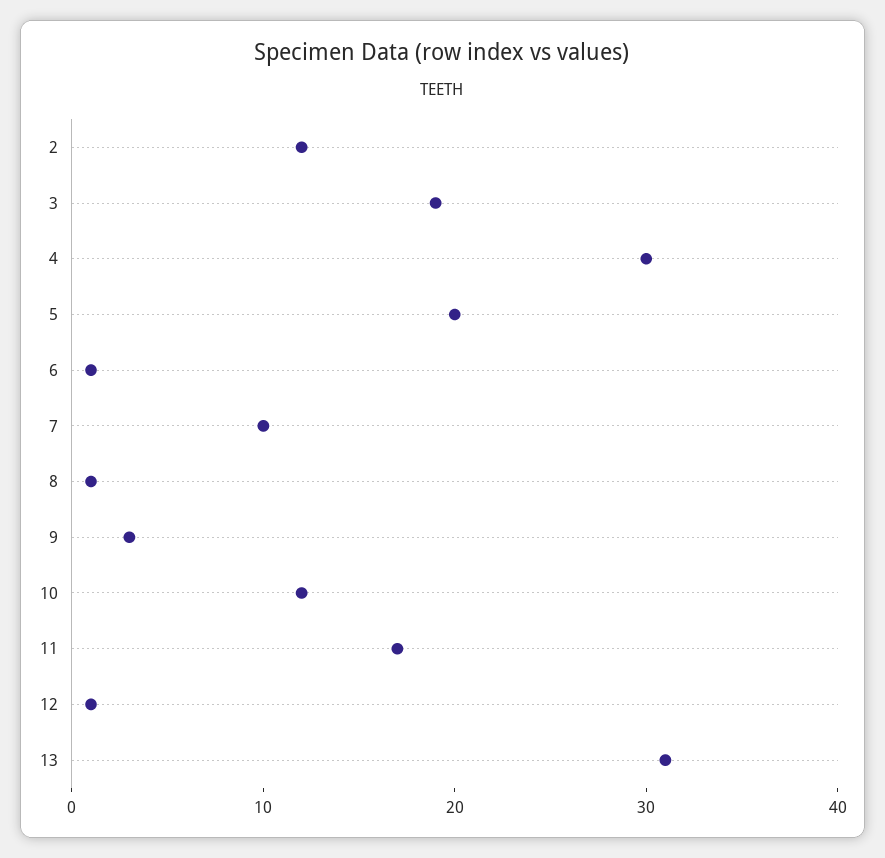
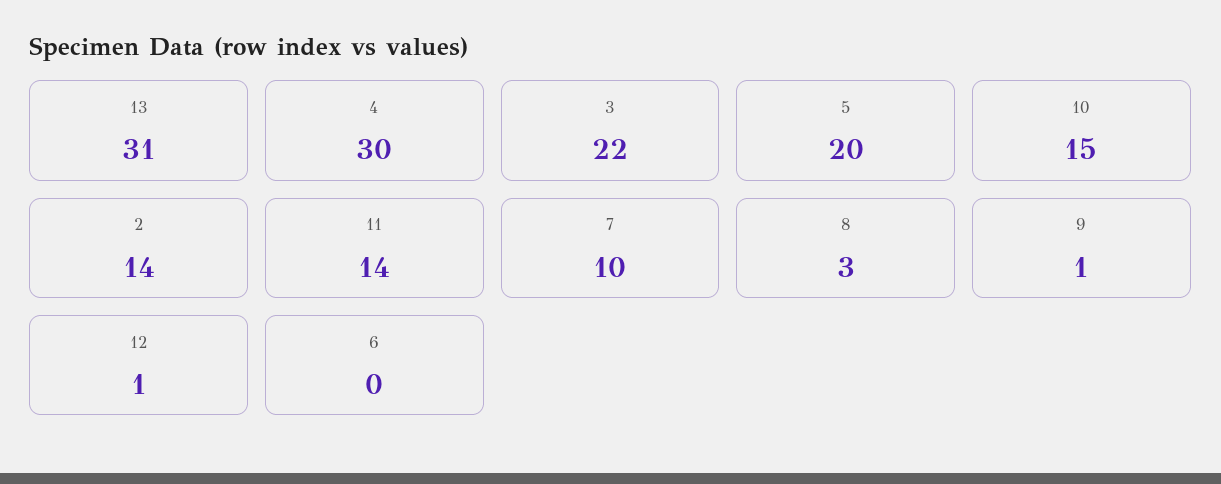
2: 12 -> 14
3: 19 -> 22
6: 1 -> 0
8: 1 -> 3
9: 3 -> 1
10: 12 -> 15
11: 17 -> 14

